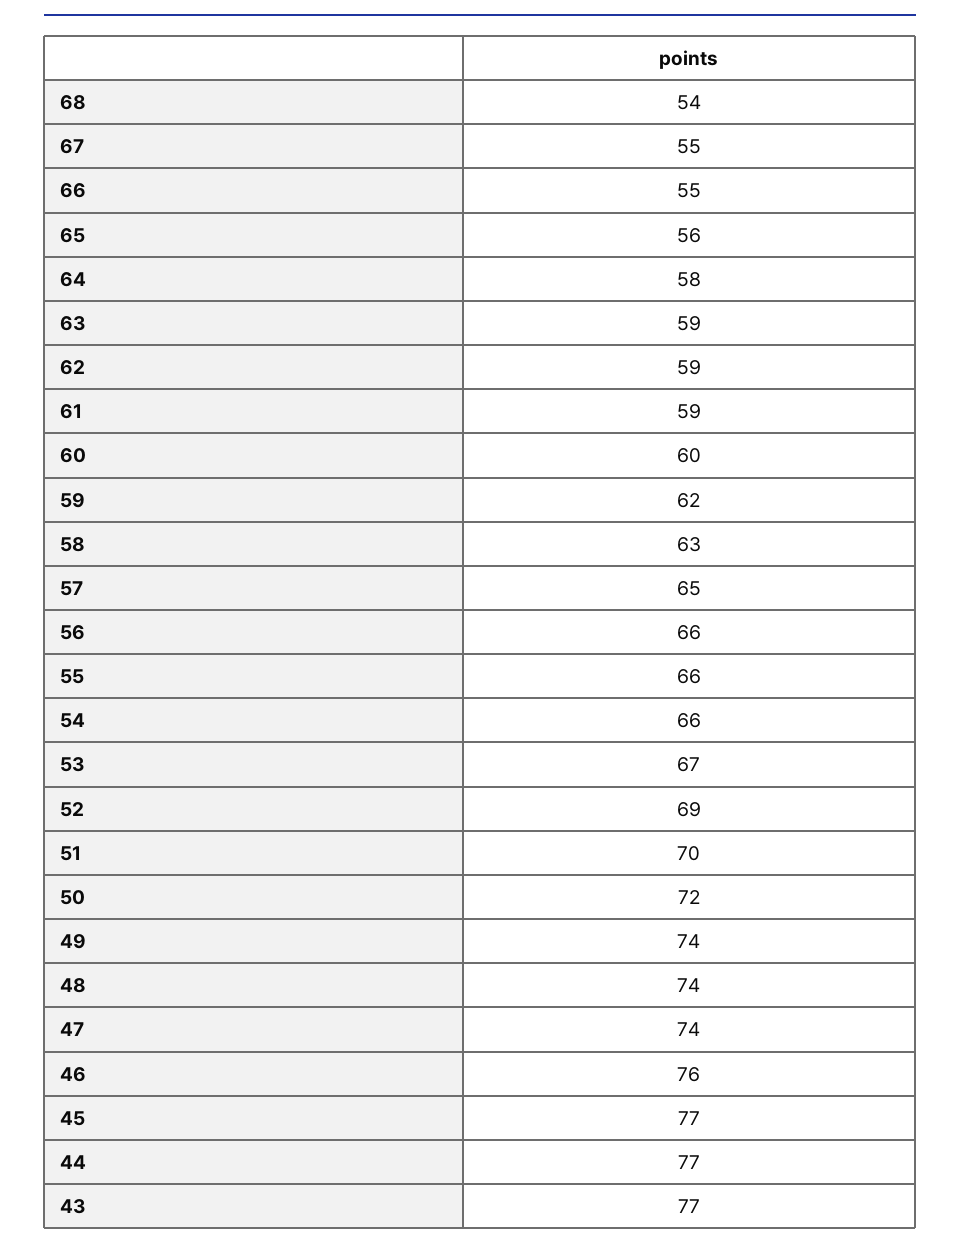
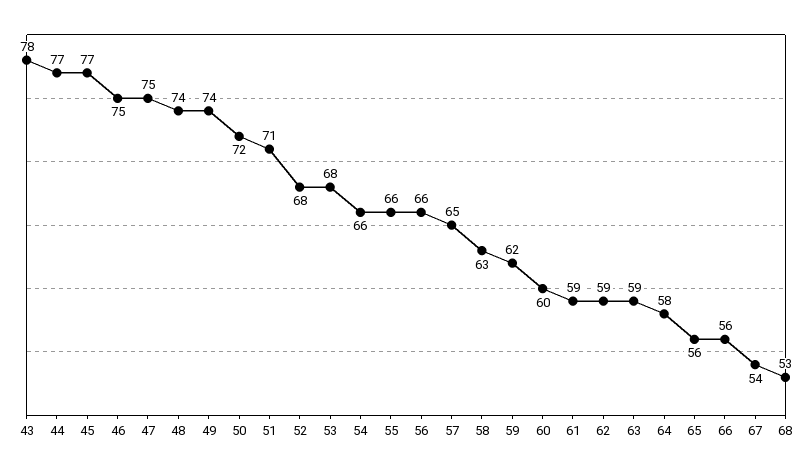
68: 54 -> 53
67: 55 -> 54
66: 55 -> 56
53: 67 -> 68
52: 69 -> 68
51: 70 -> 71
47: 74 -> 75
46: 76 -> 75
43: 77 -> 78

